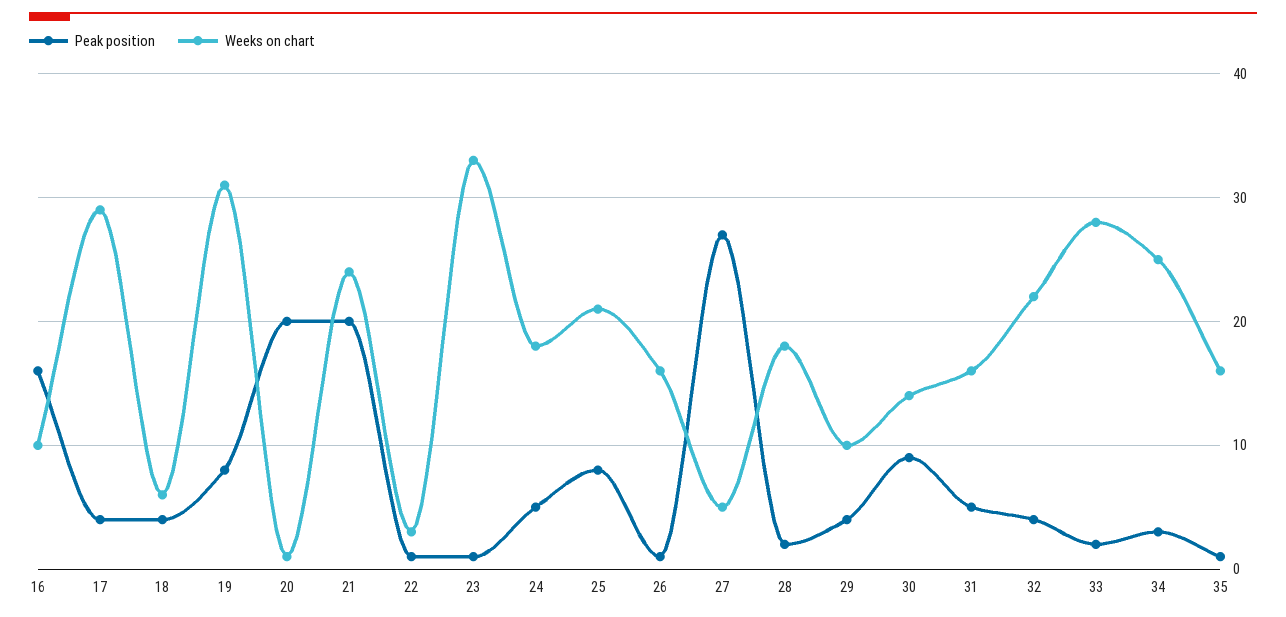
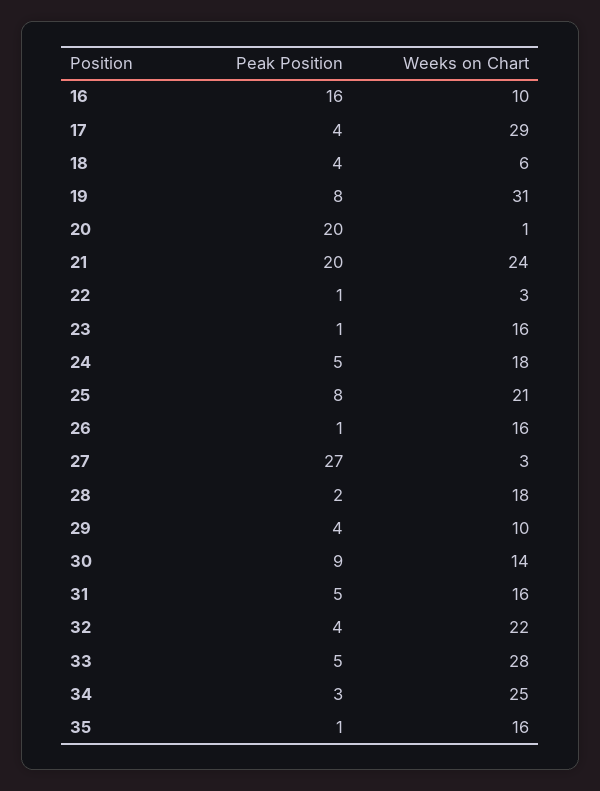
Weeks on chart, 23: 33 -> 16
Weeks on chart, 27: 5 -> 3
Peak position, 33: 2 -> 5

